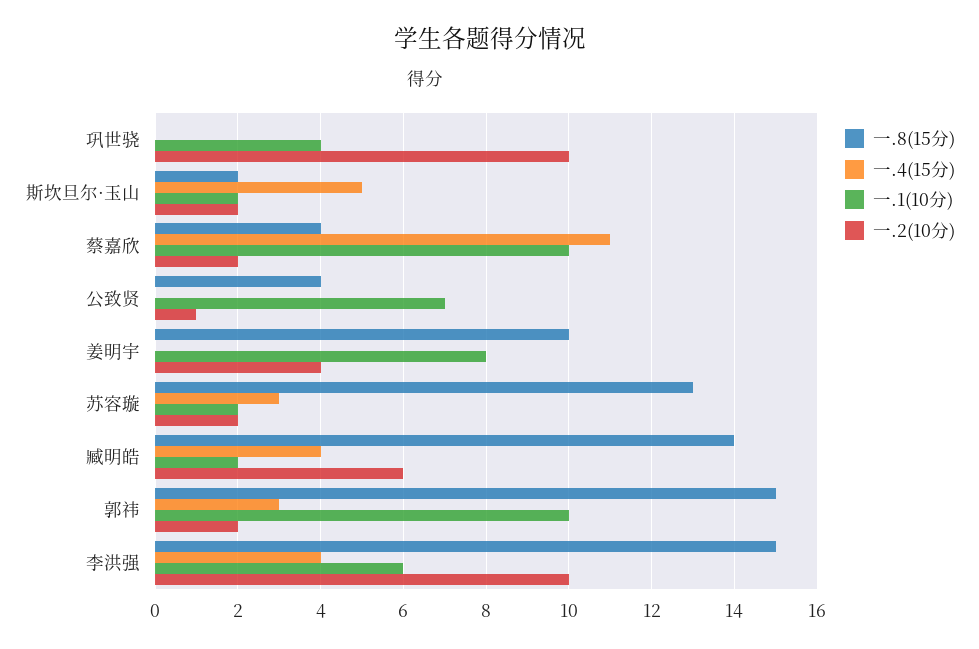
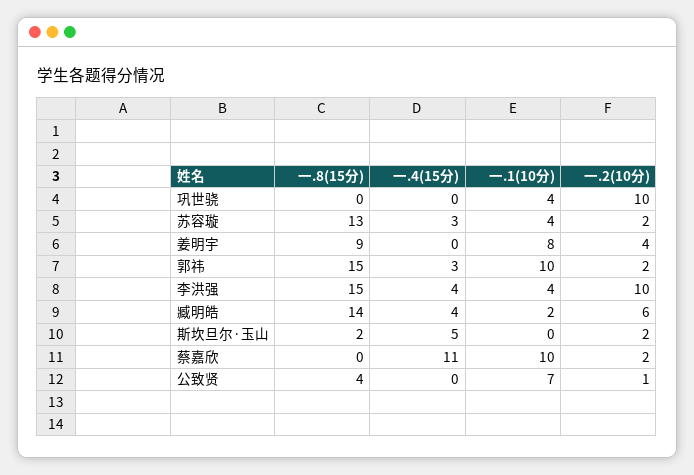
一.1(10分), 斯坎旦尔·玉山: 2 -> 0
一.8(15分), 蔡嘉欣: 4 -> 0
一.8(15分), 姜明宇: 10 -> 9
一.1(10分), 苏容璇: 2 -> 4
一.1(10分), 李洪强: 6 -> 4

